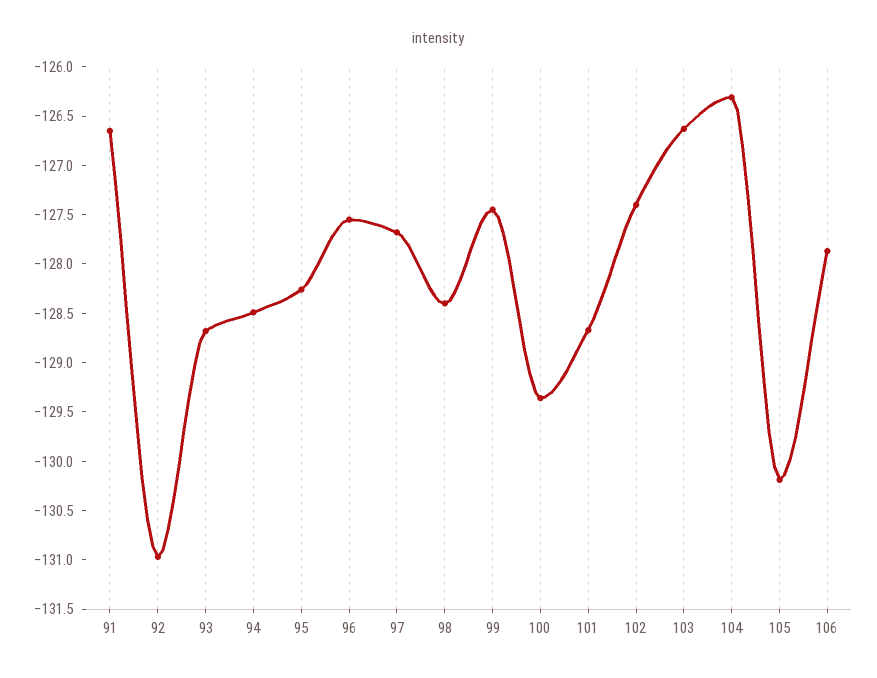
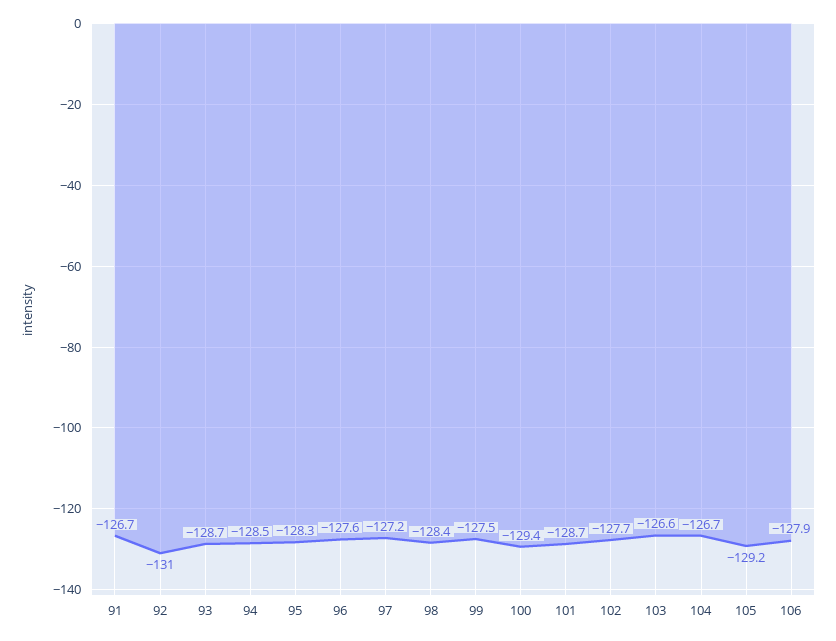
97: -127.7 -> -127.2
102: -127.4 -> -127.7
104: -126.3 -> -126.7
105: -130.2 -> -129.2

